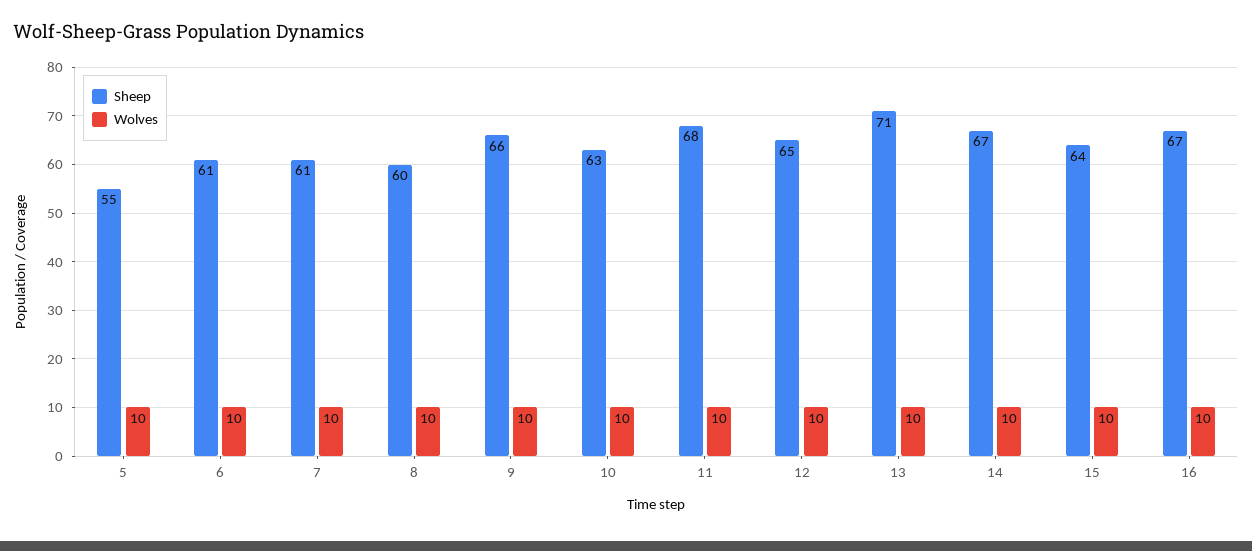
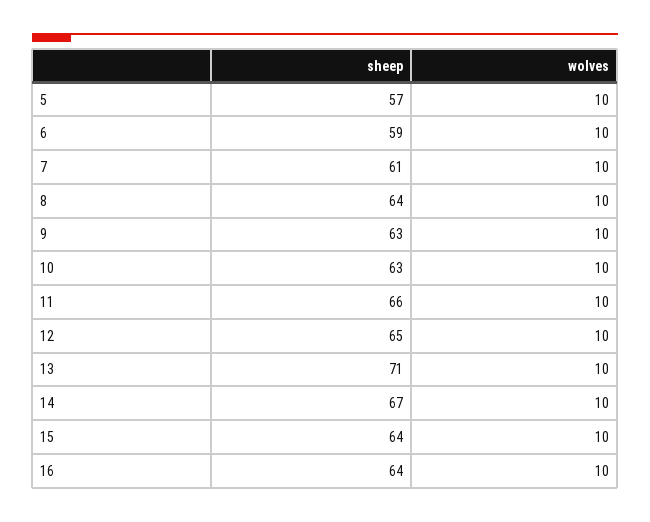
Sheep, 5: 55 -> 57
Sheep, 6: 61 -> 59
Sheep, 8: 60 -> 64
Sheep, 9: 66 -> 63
Sheep, 11: 68 -> 66
Sheep, 16: 67 -> 64

